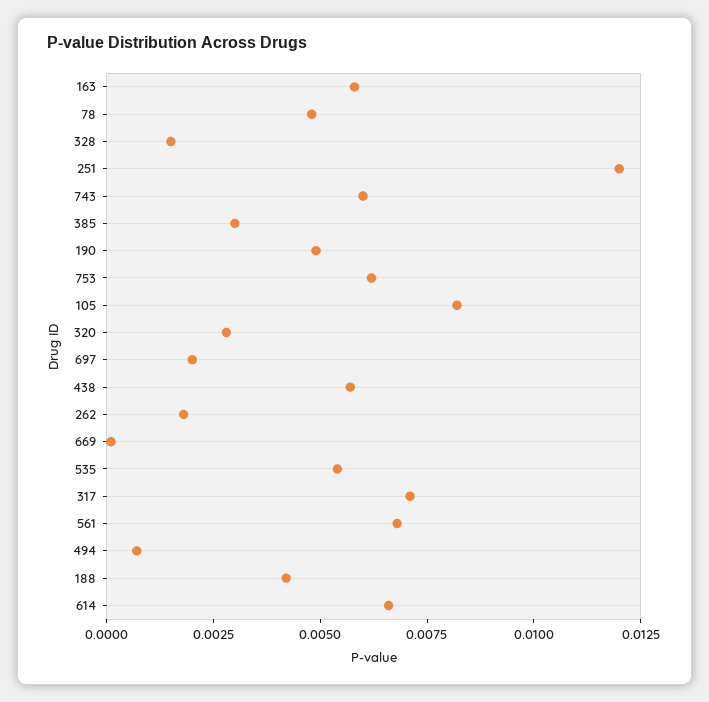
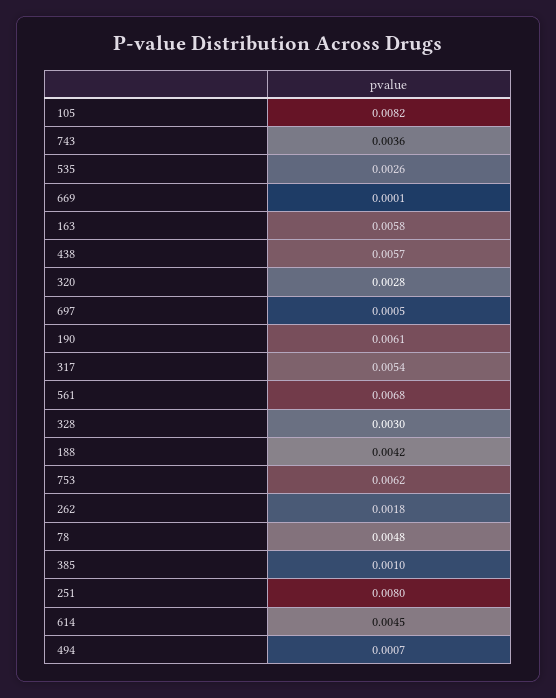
328: 0.0015 -> 0.003
251: 0.012 -> 0.008
743: 0.006 -> 0.0036
385: 0.003 -> 0.001
190: 0.005 -> 0.0061
697: 0.002 -> 0.0005
535: 0.0055 -> 0.0026
317: 0.007 -> 0.0054
614: 0.0065 -> 0.0045

